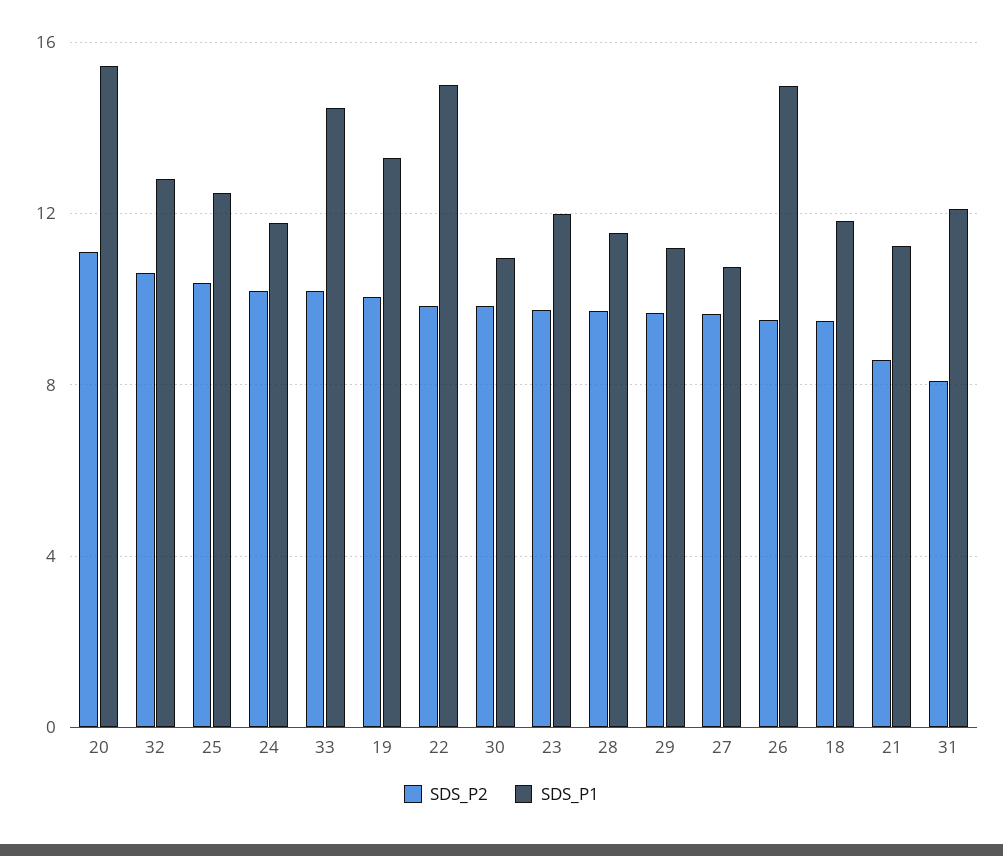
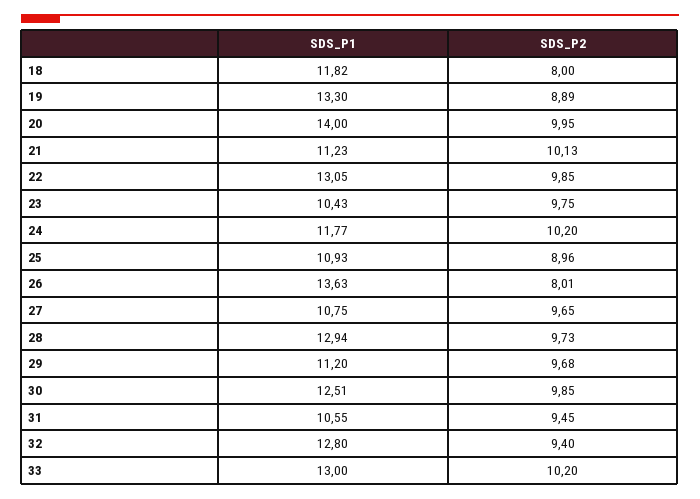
SDS_P2, 20: 11 -> 9.95
SDS_P1, 20: 15.5 -> 14
SDS_P2, 32: 10.5 -> 9.4
SDS_P2, 25: 10.5 -> 8.96
SDS_P1, 25: 12.5 -> 10.93
SDS_P1, 33: 14.5 -> 13
SDS_P2, 19: 10 -> 8.89
SDS_P1, 22: 15 -> 13.05
SDS_P1, 30: 11 -> 12.51
SDS_P1, 23: 12 -> 10.43
SDS_P1, 28: 11.5 -> 12.94
SDS_P2, 26: 9.5 -> 8.01
SDS_P1, 26: 15 -> 13.63
SDS_P2, 18: 9.5 -> 8
SDS_P2, 21: 8.5 -> 10.13
SDS_P2, 31: 8 -> 9.45
SDS_P1, 31: 12 -> 10.55

